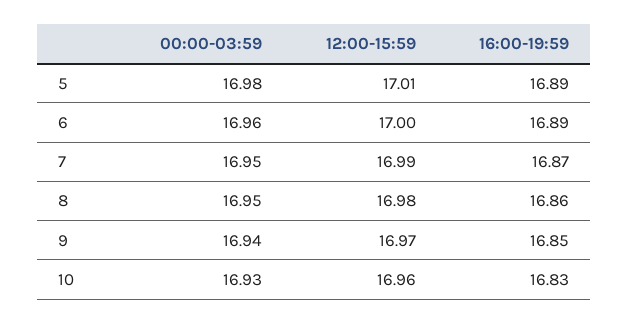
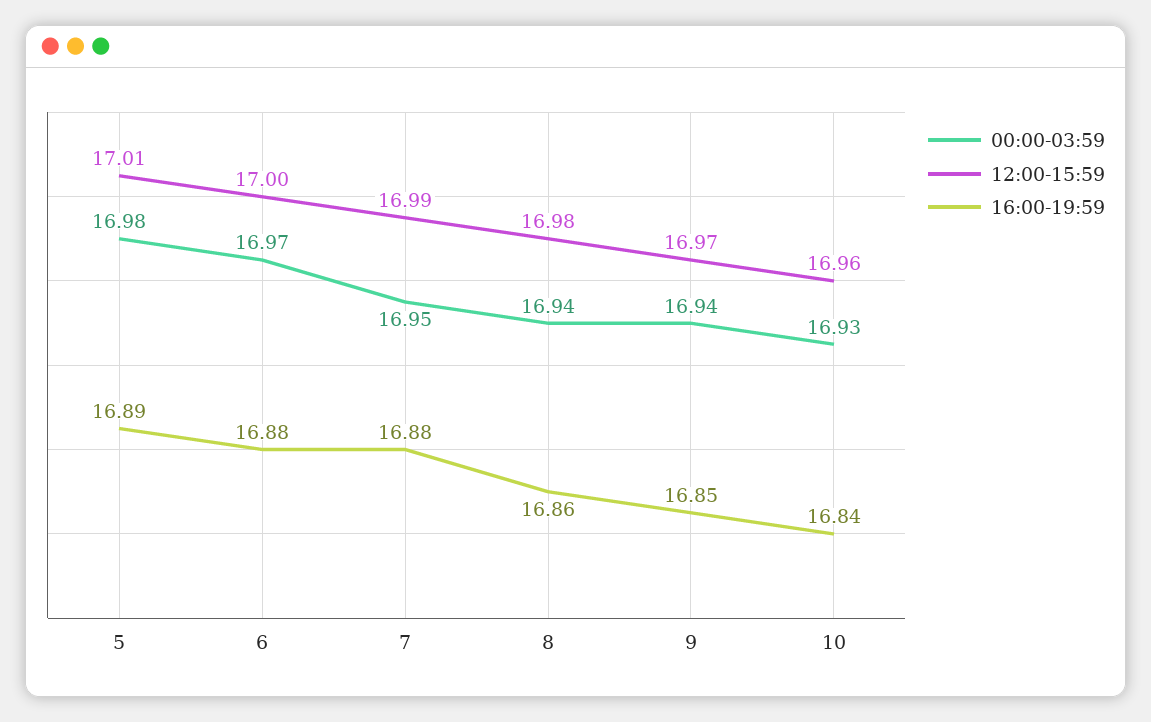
00:00-03:59, 6: 16.96 -> 16.97
16:00-19:59, 6: 16.89 -> 16.88
16:00-19:59, 7: 16.87 -> 16.88
00:00-03:59, 8: 16.95 -> 16.94
16:00-19:59, 10: 16.83 -> 16.84

